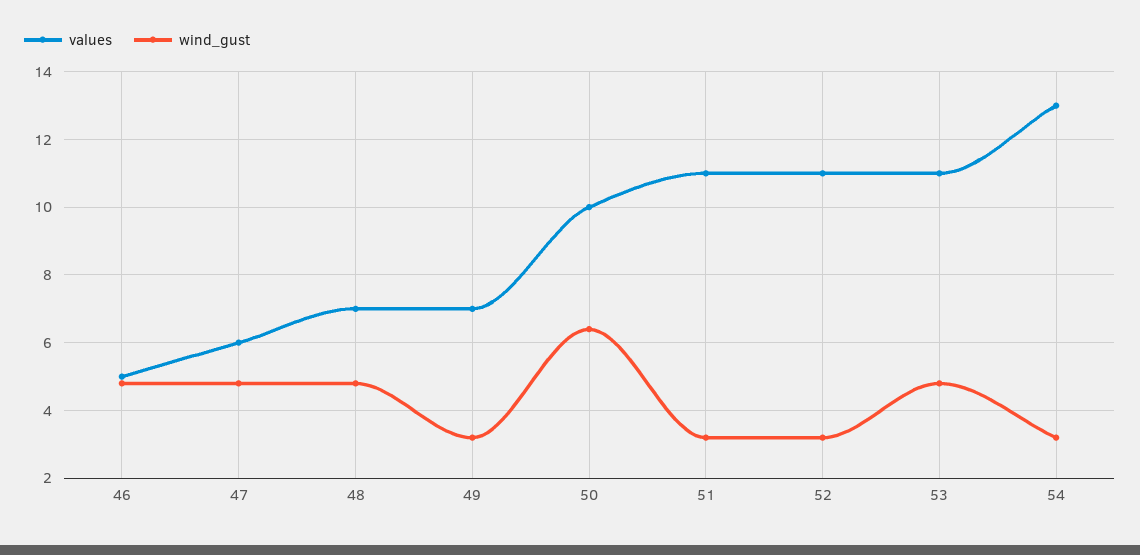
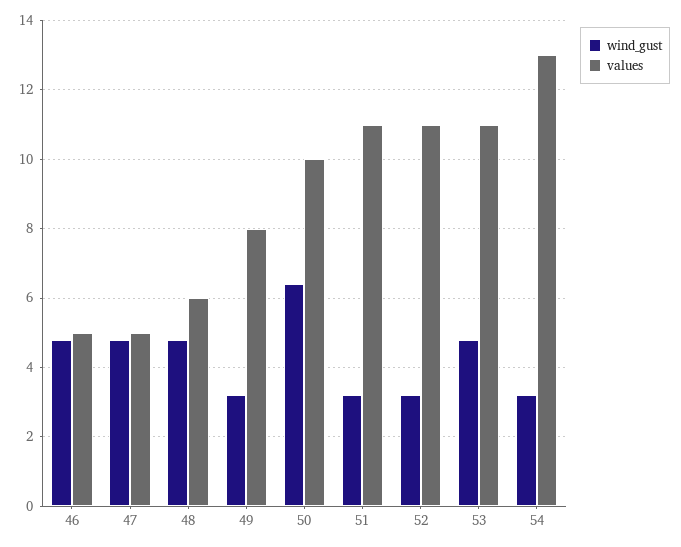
values, 47: 6 -> 5
values, 48: 7 -> 6
values, 49: 7 -> 8

